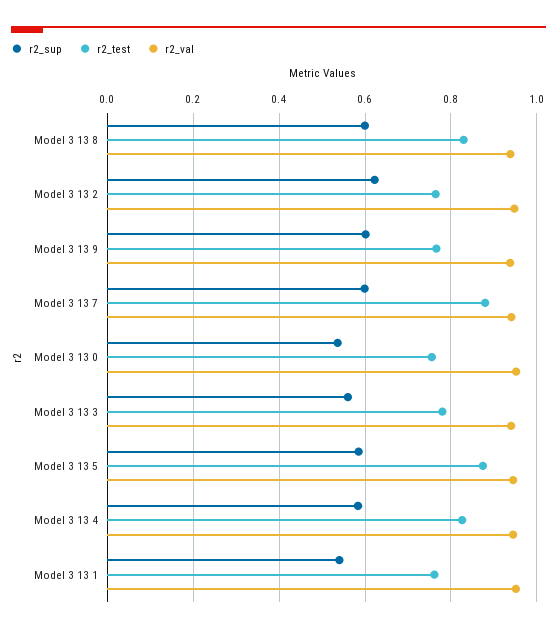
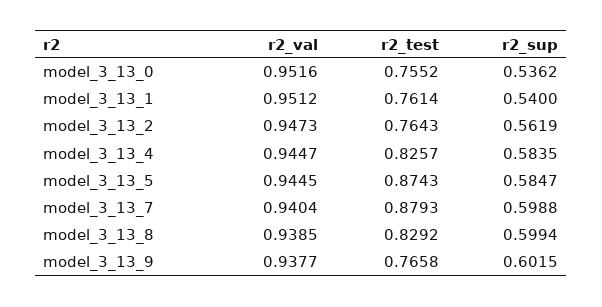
r2_sup, Model 3 13 2: 0.62 -> 0.5619
r2_sup, Model 3 13 3: 0.56 -> none
r2_test, Model 3 13 3: 0.78 -> none
r2_val, Model 3 13 3: 0.94 -> none

